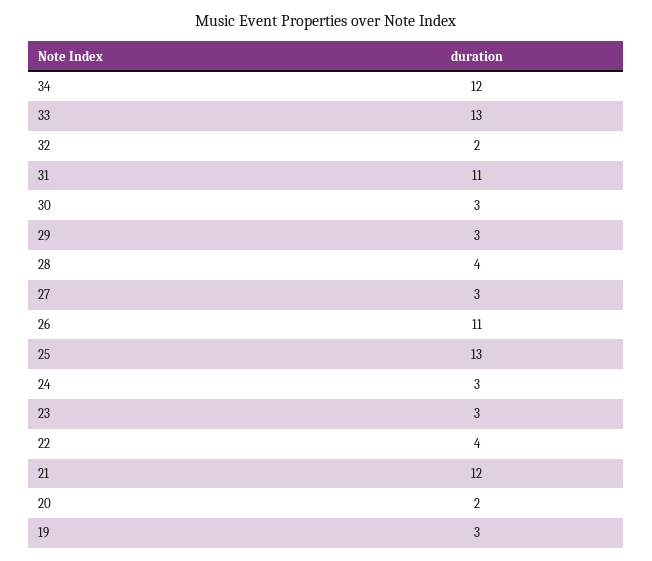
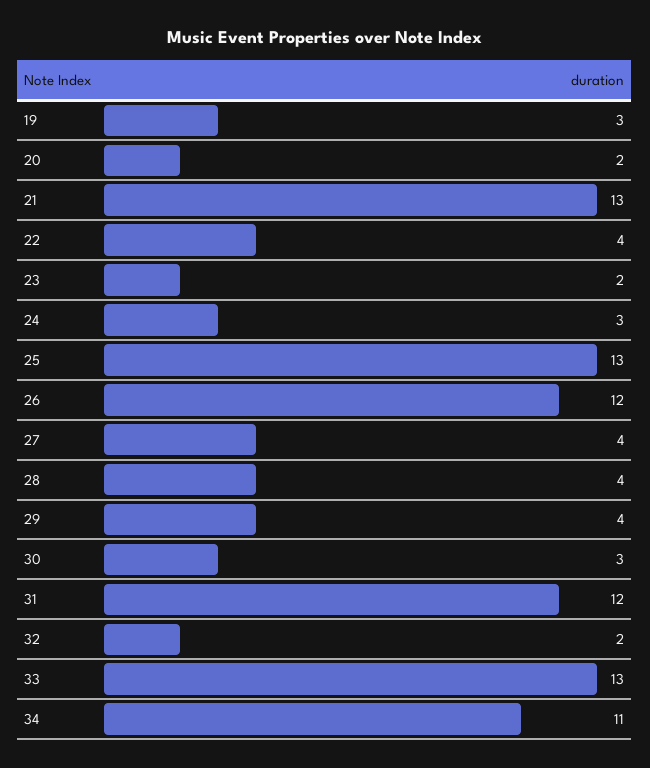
34: 12 -> 11
31: 11 -> 12
29: 3 -> 4
27: 3 -> 4
26: 11 -> 12
23: 3 -> 2
21: 12 -> 13

